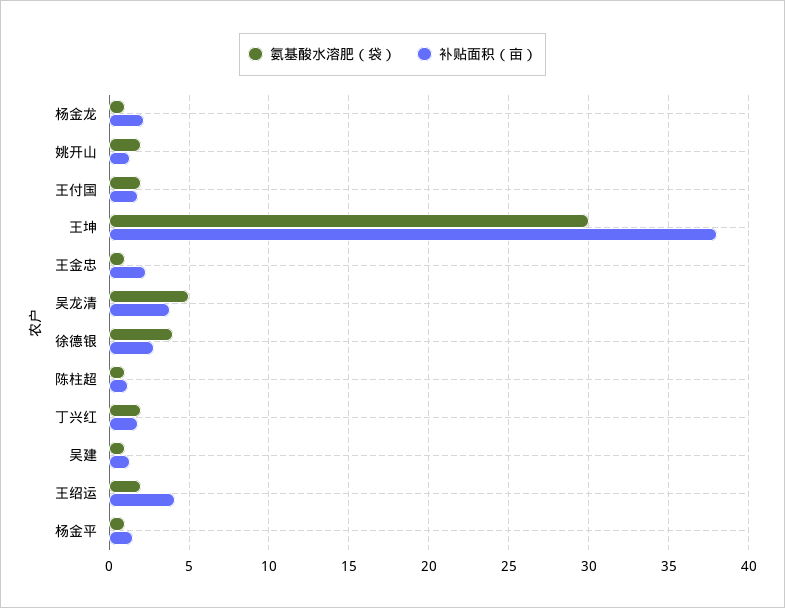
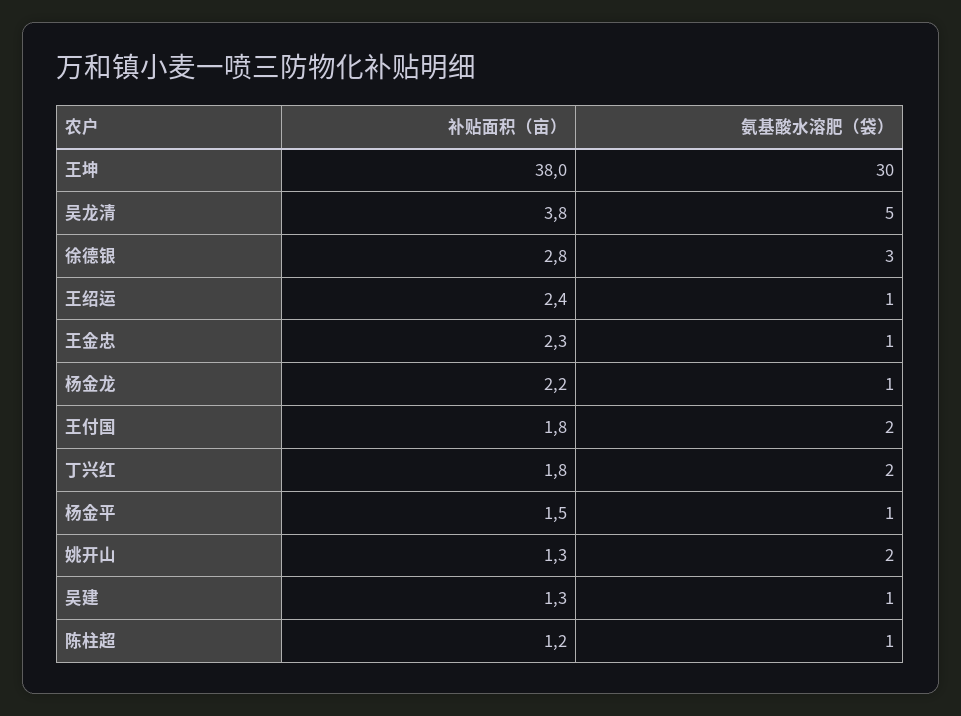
氨基酸水溶肥（袋）, 徐德银: 4 -> 3
氨基酸水溶肥（袋）, 王绍运: 2 -> 1
补贴面积（亩）, 王绍运: 4 -> 2.4

